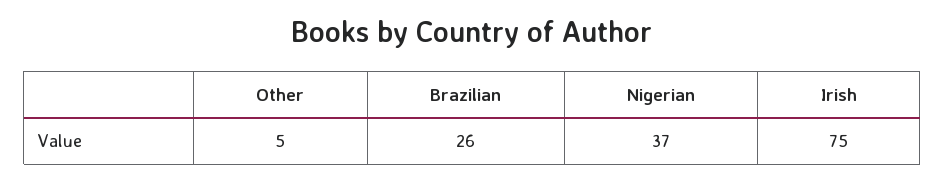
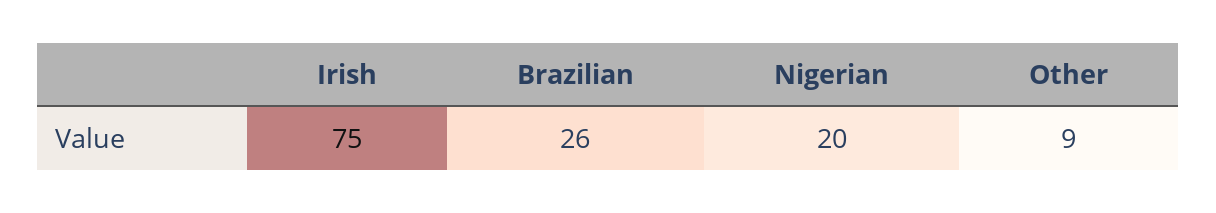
Other: 5 -> 9
Nigerian: 37 -> 20

